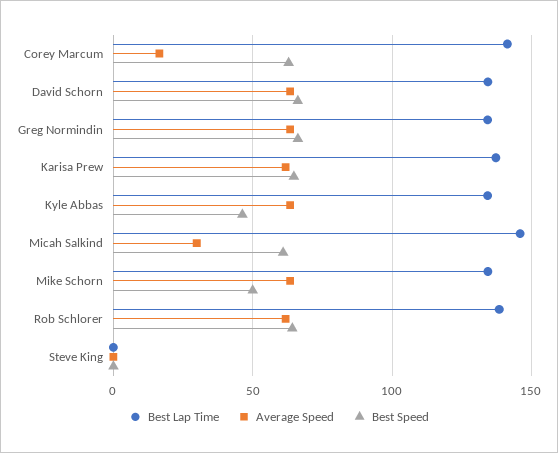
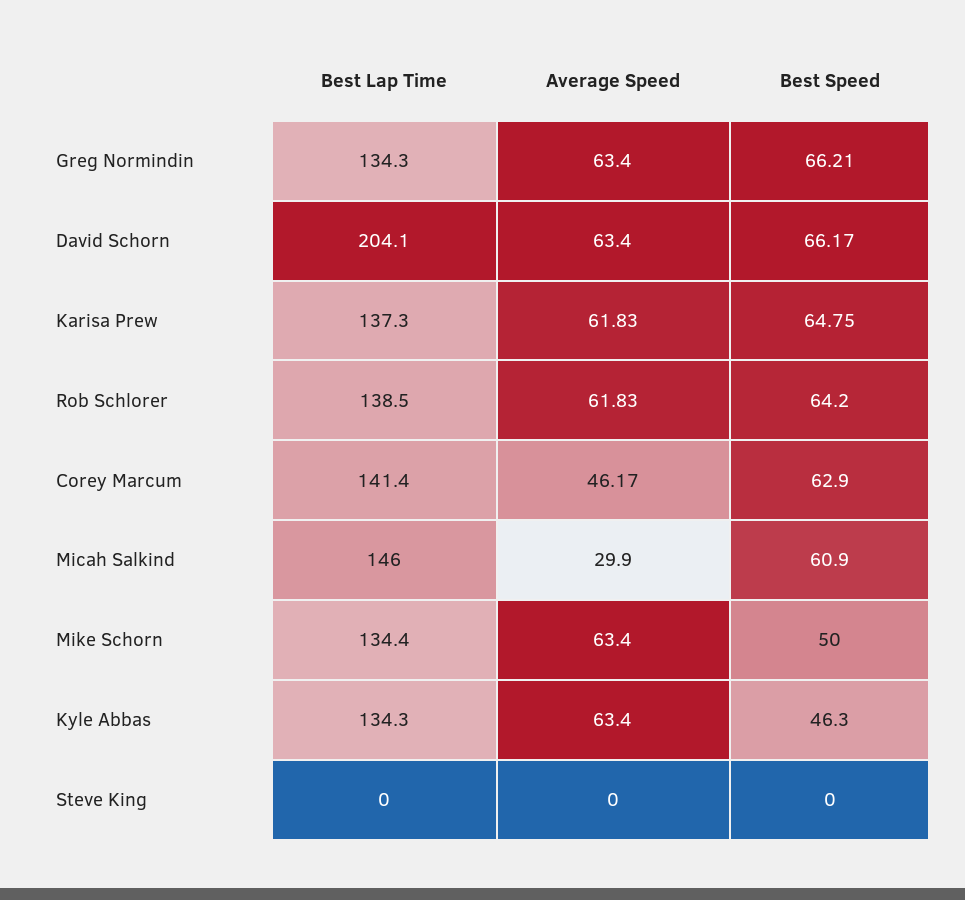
Average Speed, Corey Marcum: 15 -> 46.17
Best Lap Time, David Schorn: 135 -> 204.1

